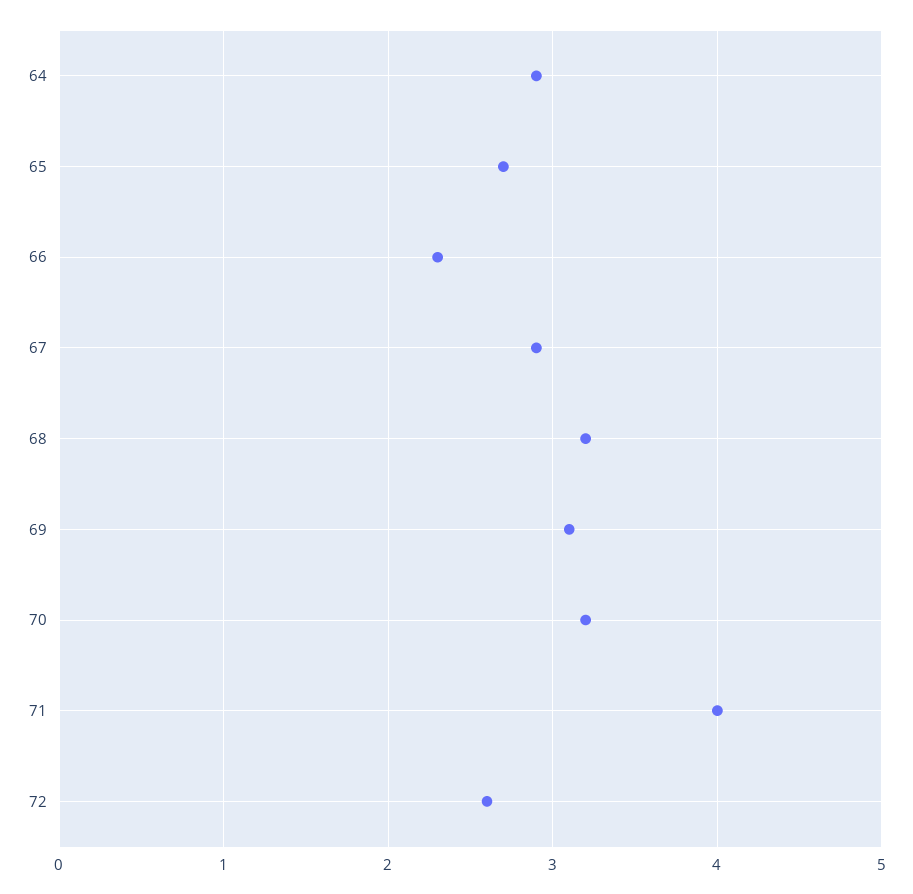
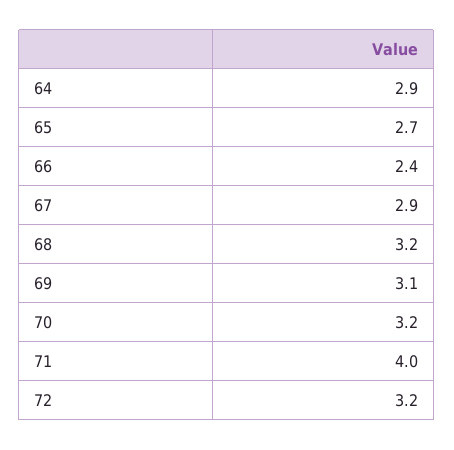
66: 2.3 -> 2.4
72: 2.6 -> 3.2

